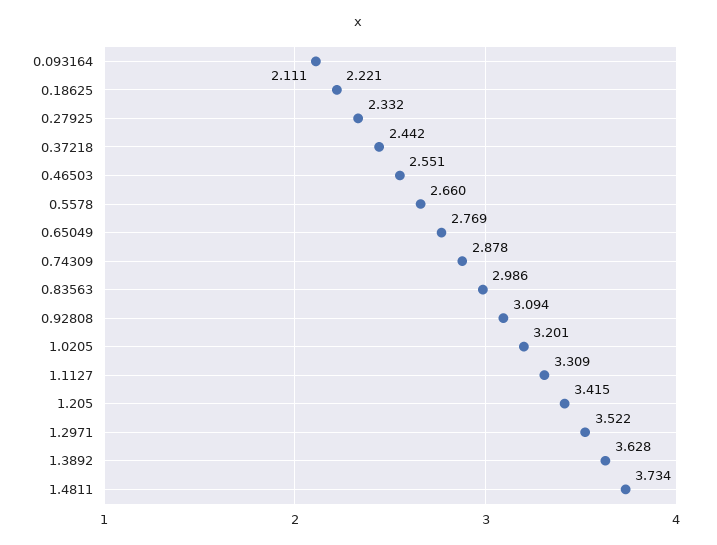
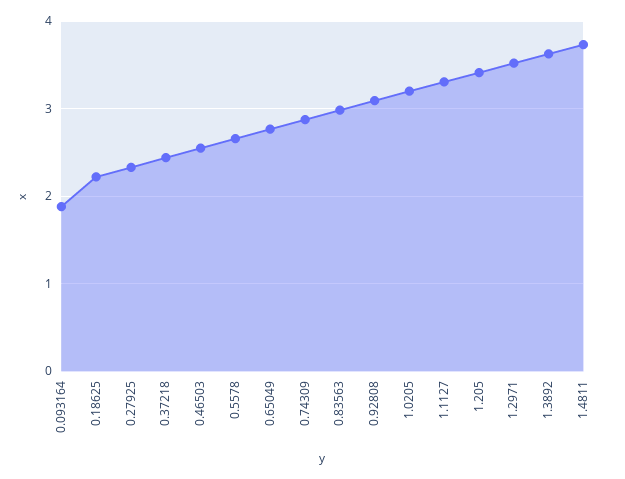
0.093164: 2.111 -> 1.9

